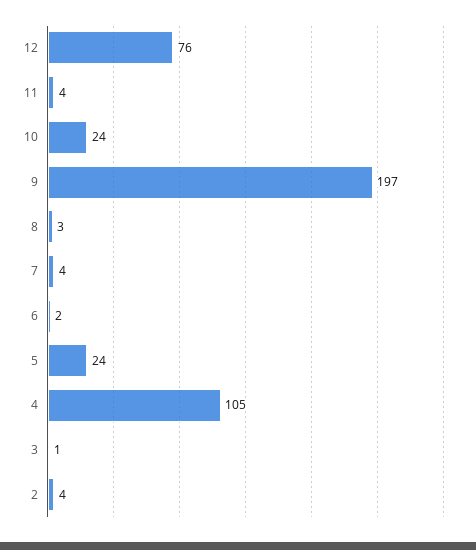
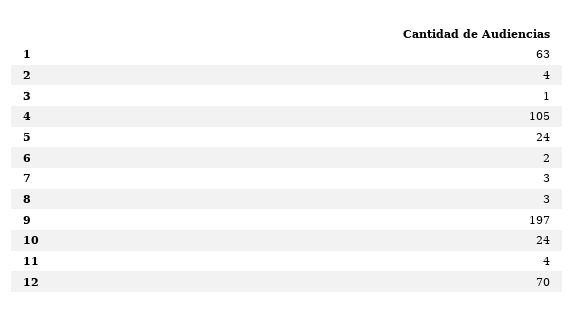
12: 76 -> 70
7: 4 -> 3
1: none -> 63

